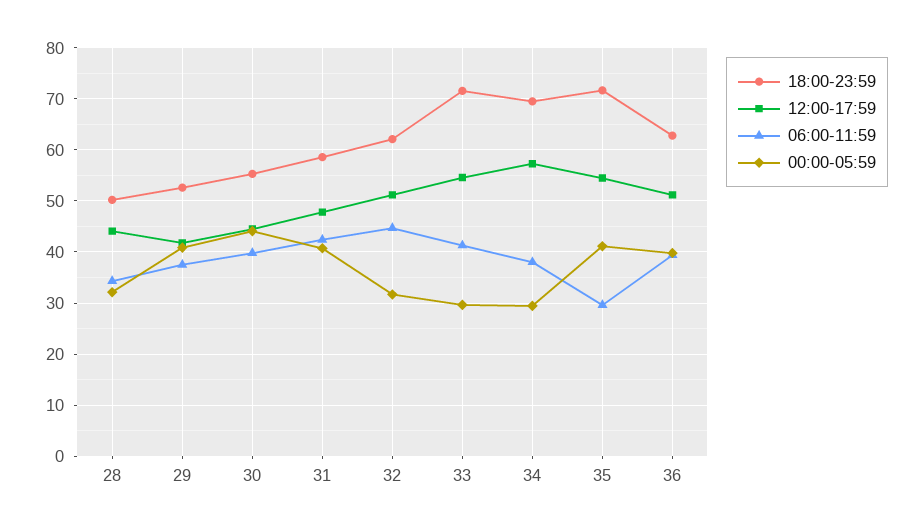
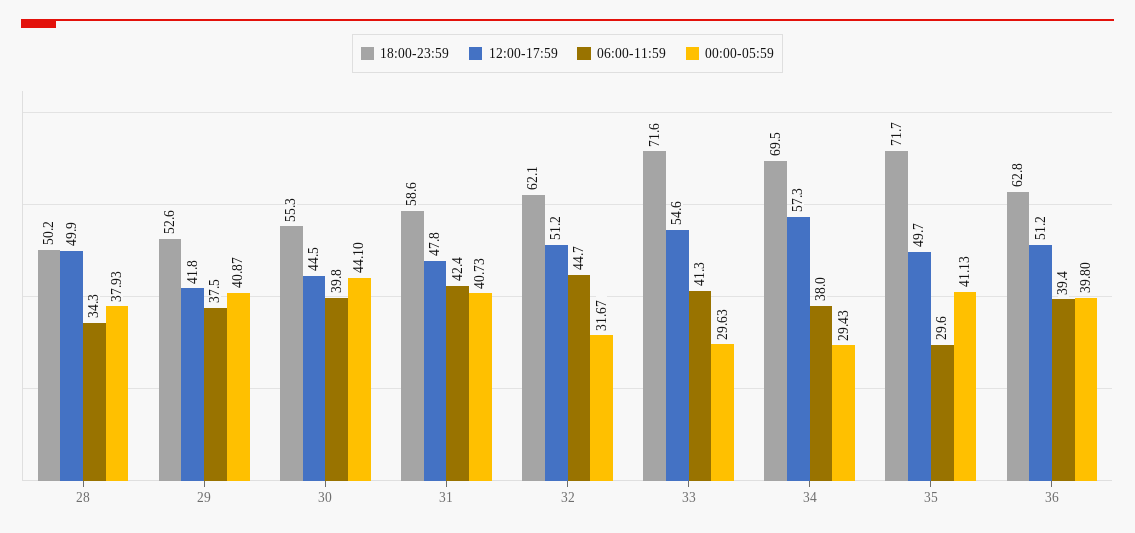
12:00-17:59, 28: 44 -> 49.9
00:00-05:59, 28: 32 -> 37.93
12:00-17:59, 35: 54 -> 49.7

